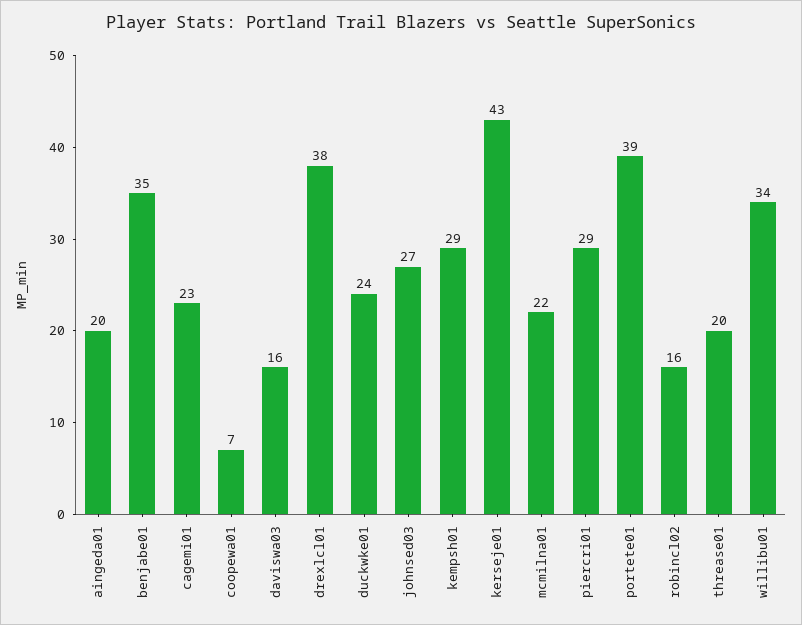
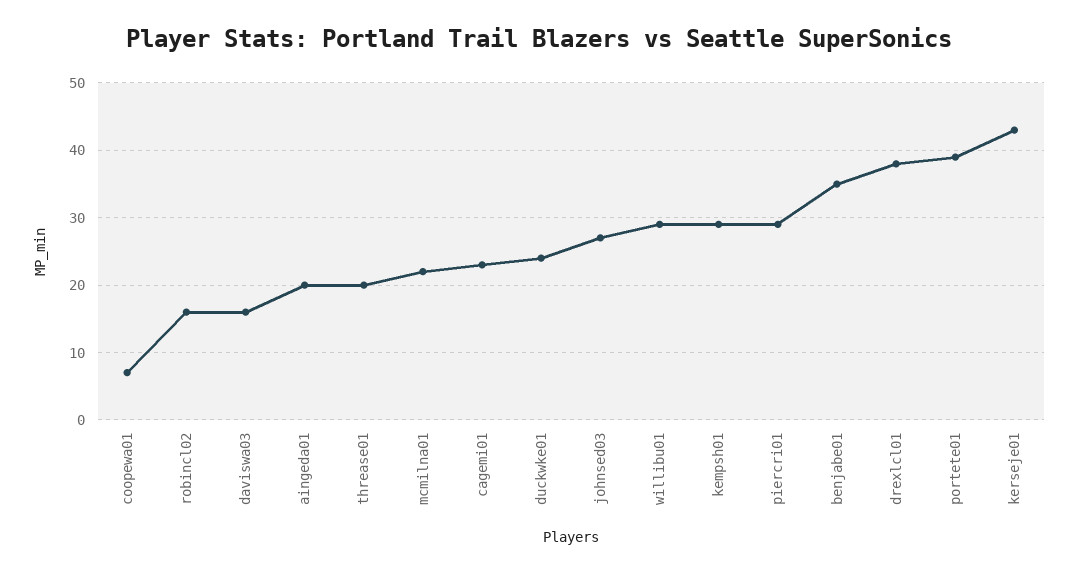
willibu01: 34 -> 29

